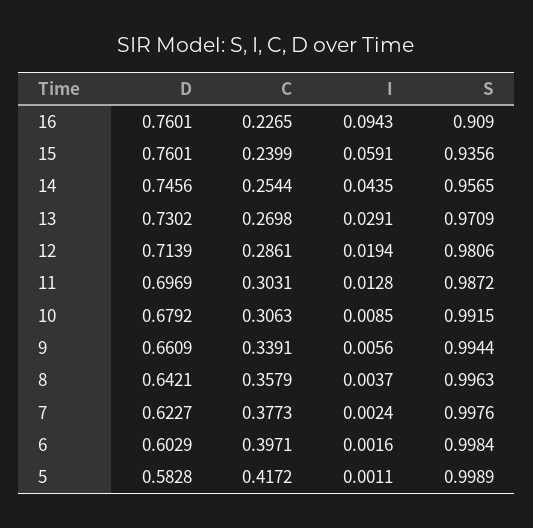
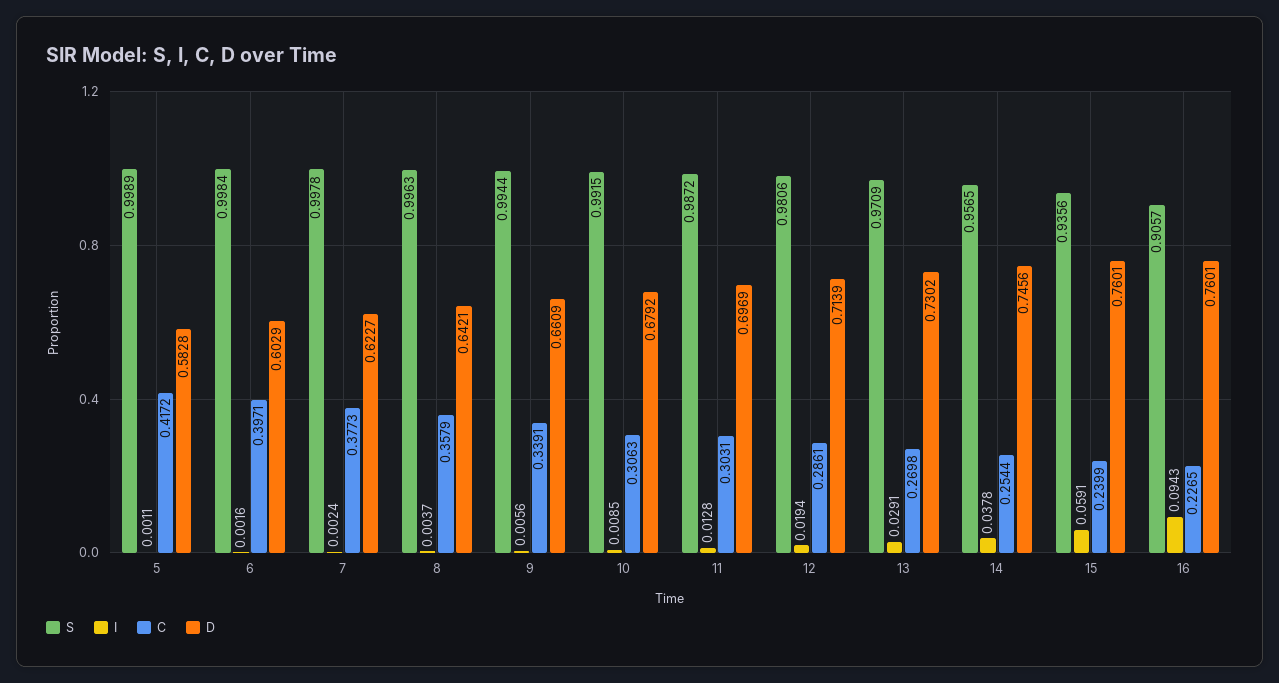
S, 16: 0.909 -> 0.9057
I, 14: 0.0435 -> 0.0378
S, 7: 0.9976 -> 0.9978

